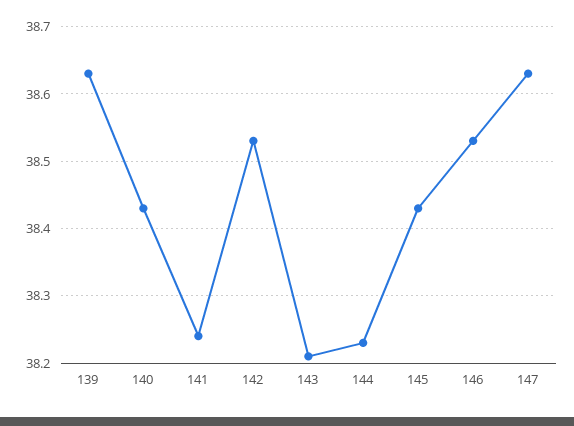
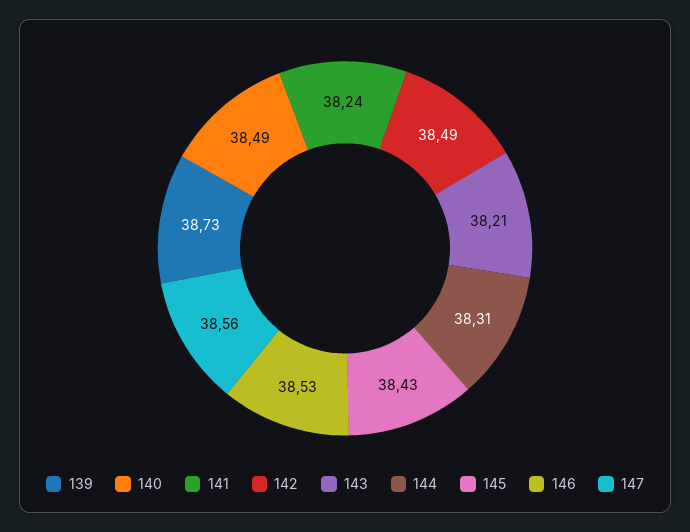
139: 38.63 -> 38.73
140: 38.43 -> 38.49
142: 38.53 -> 38.49
144: 38.23 -> 38.31
147: 38.63 -> 38.56

